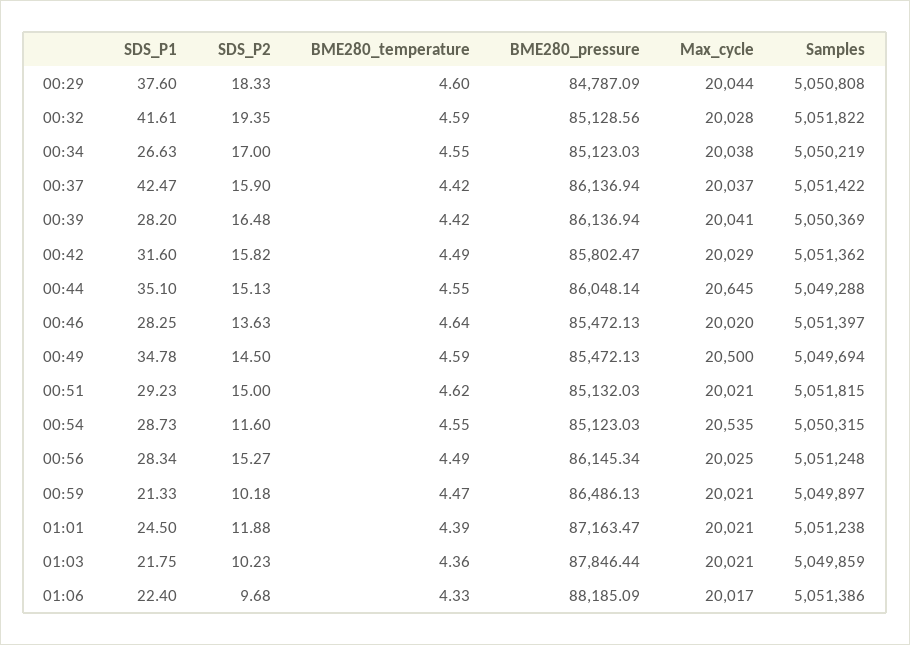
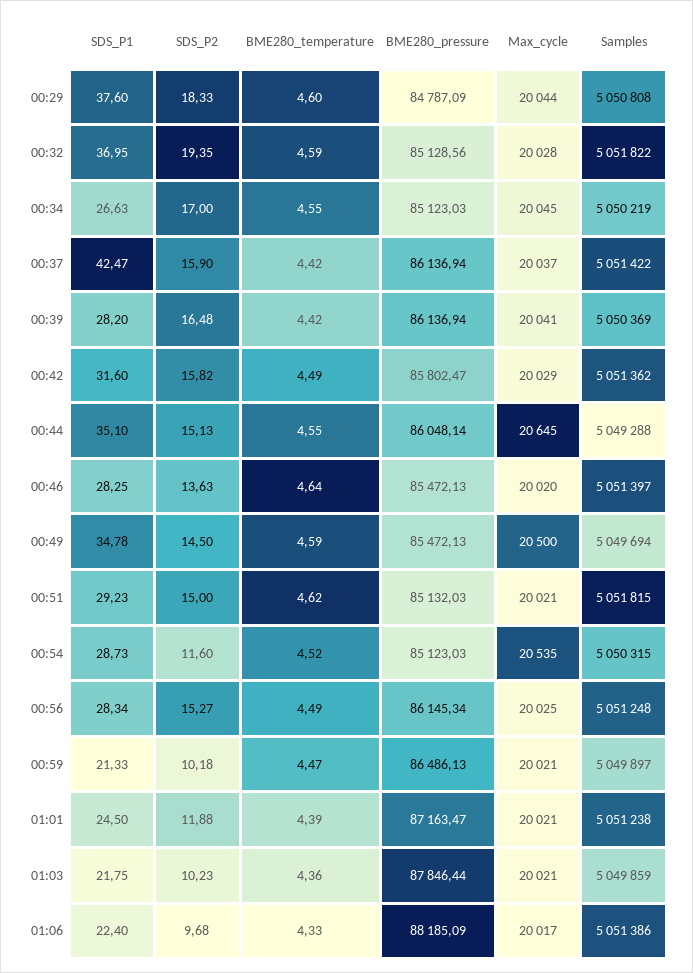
SDS_P1, 00:32: 41.61 -> 36.95
Max_cycle, 00:34: 20038 -> 20045
BME280_temperature, 00:54: 4.55 -> 4.52

